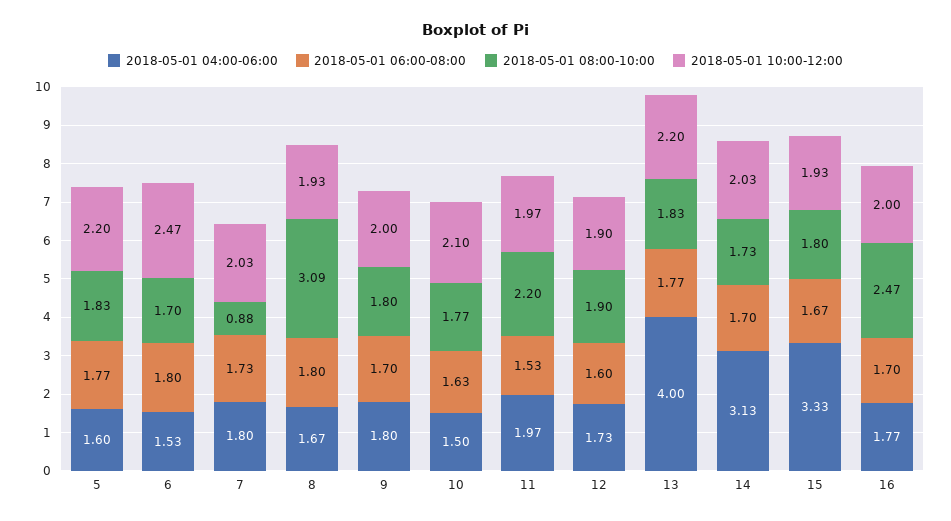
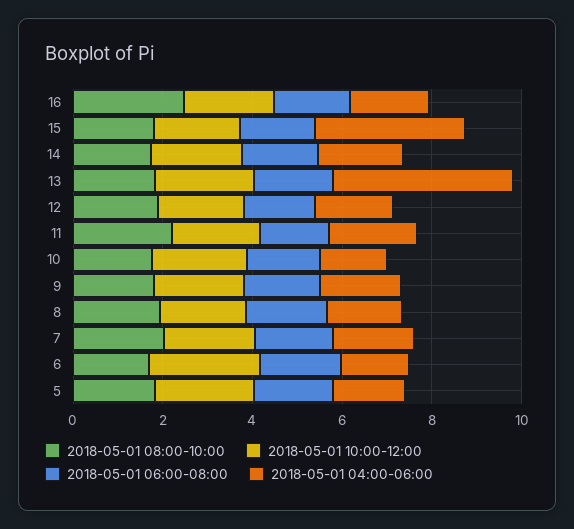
2018-05-01 08:00-10:00, 7: 0.88 -> 2
2018-05-01 08:00-10:00, 8: 3.09 -> 2
2018-05-01 04:00-06:00, 14: 3.13 -> 2

